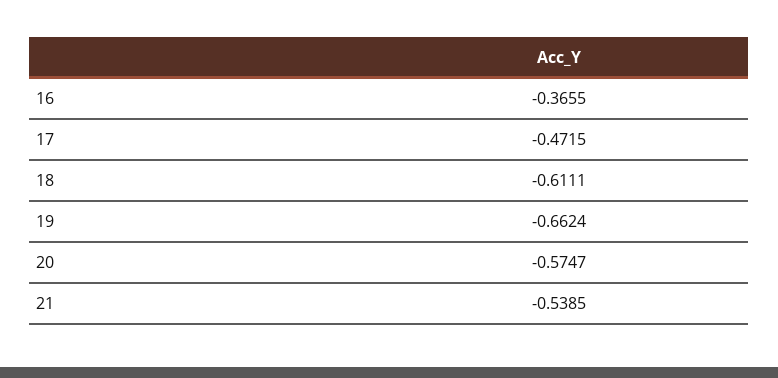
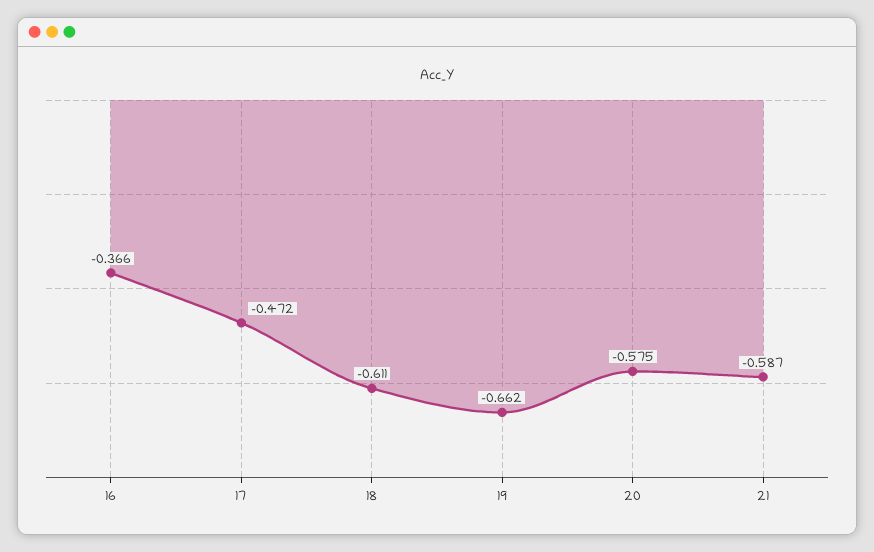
21: -0.5385 -> -0.587

